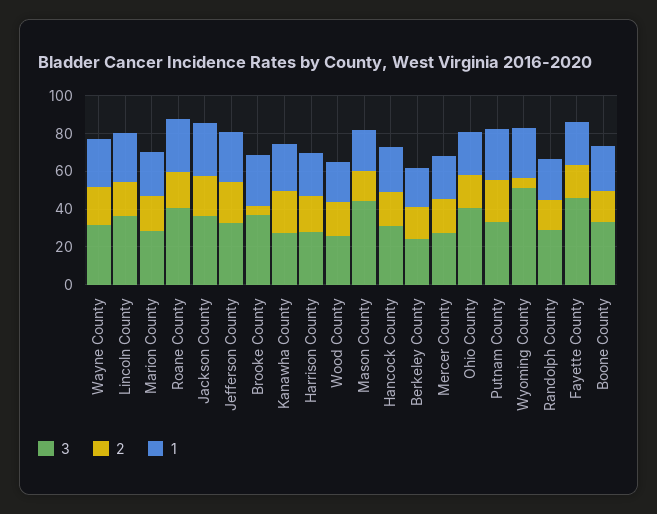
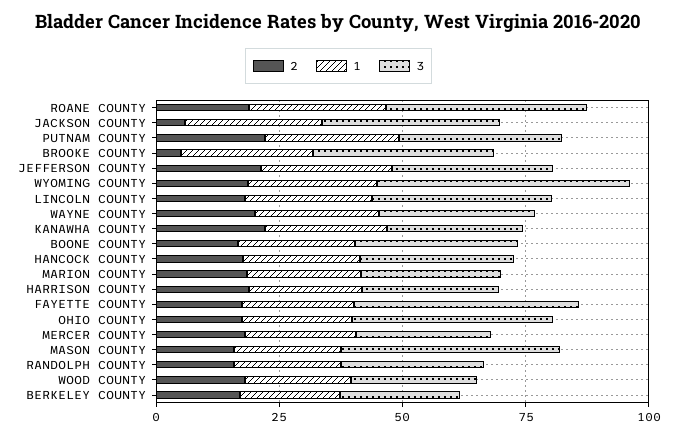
2, Jackson County: 20 -> 5
2, Wyoming County: 5 -> 20

